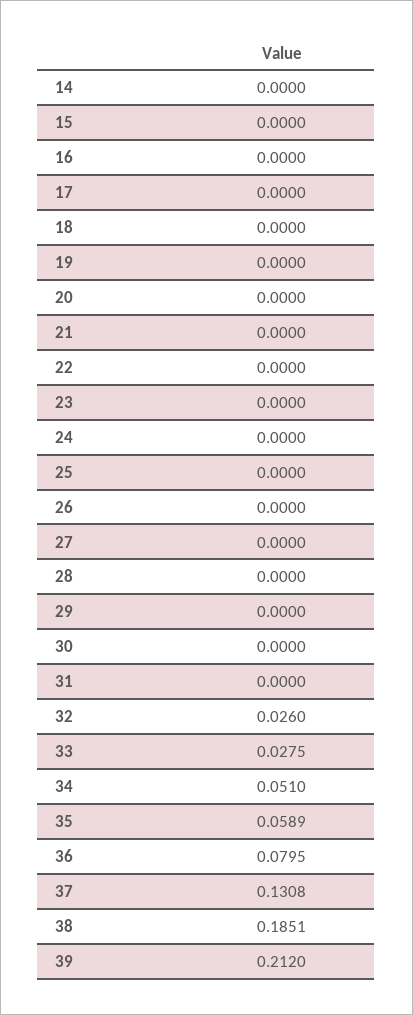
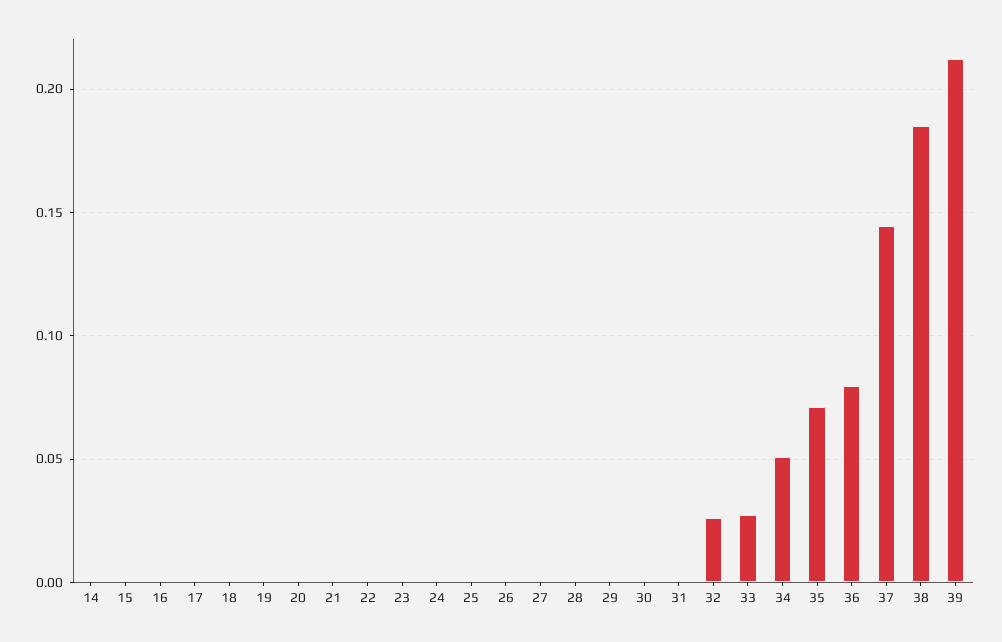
35: 0.0589 -> 0.07
37: 0.1308 -> 0.145

